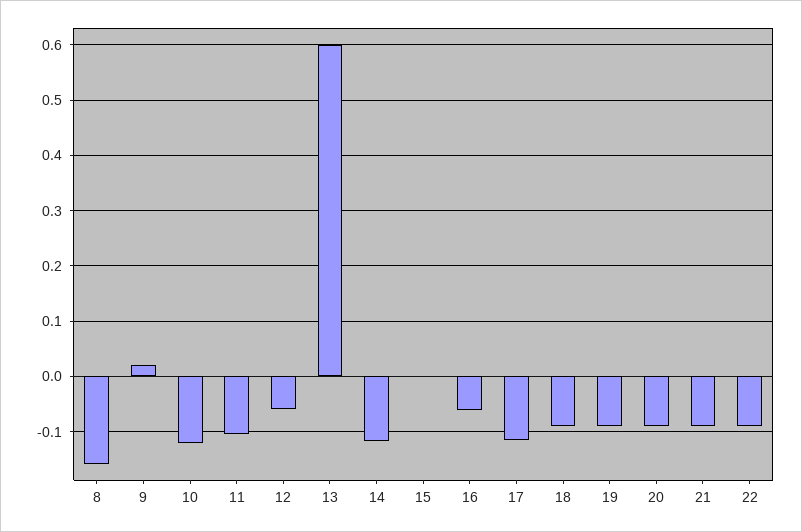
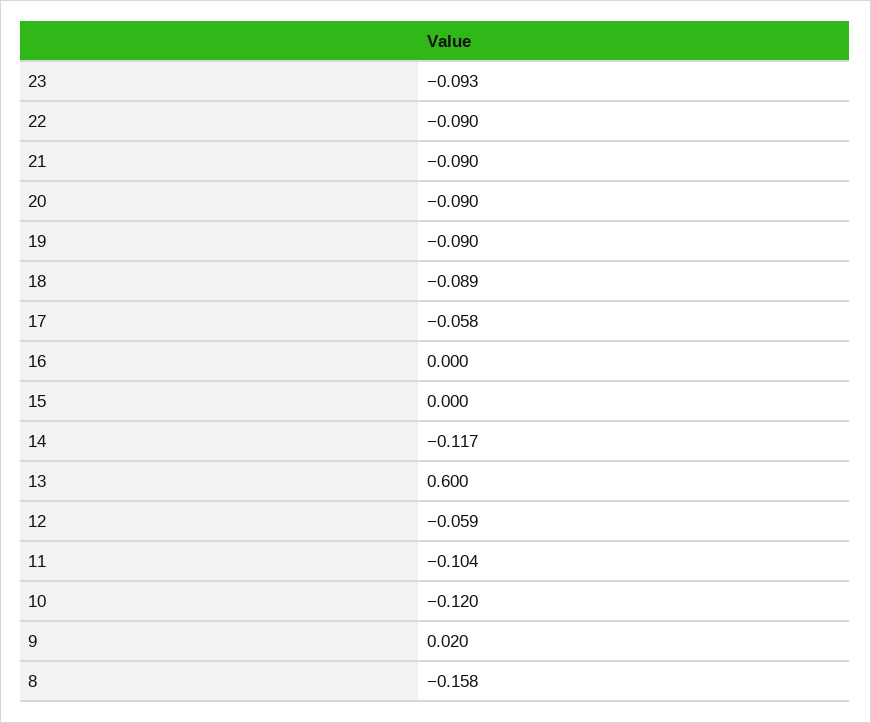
16: -0.06 -> 0
17: -0.12 -> -0.058
23: none -> -0.093

